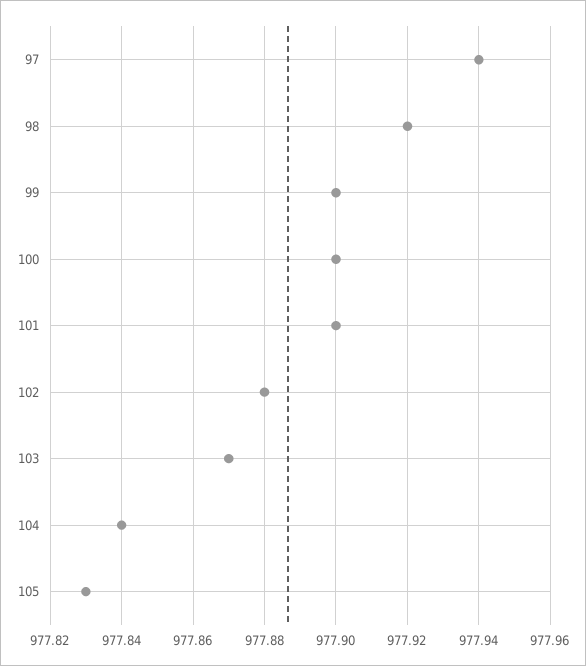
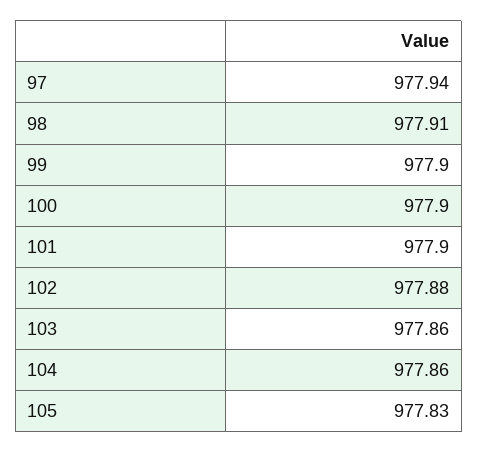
98: 977.92 -> 977.91
103: 977.87 -> 977.86
104: 977.84 -> 977.86

